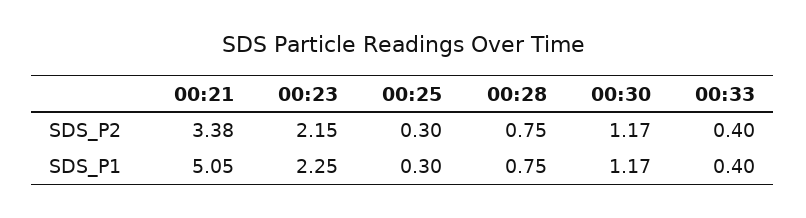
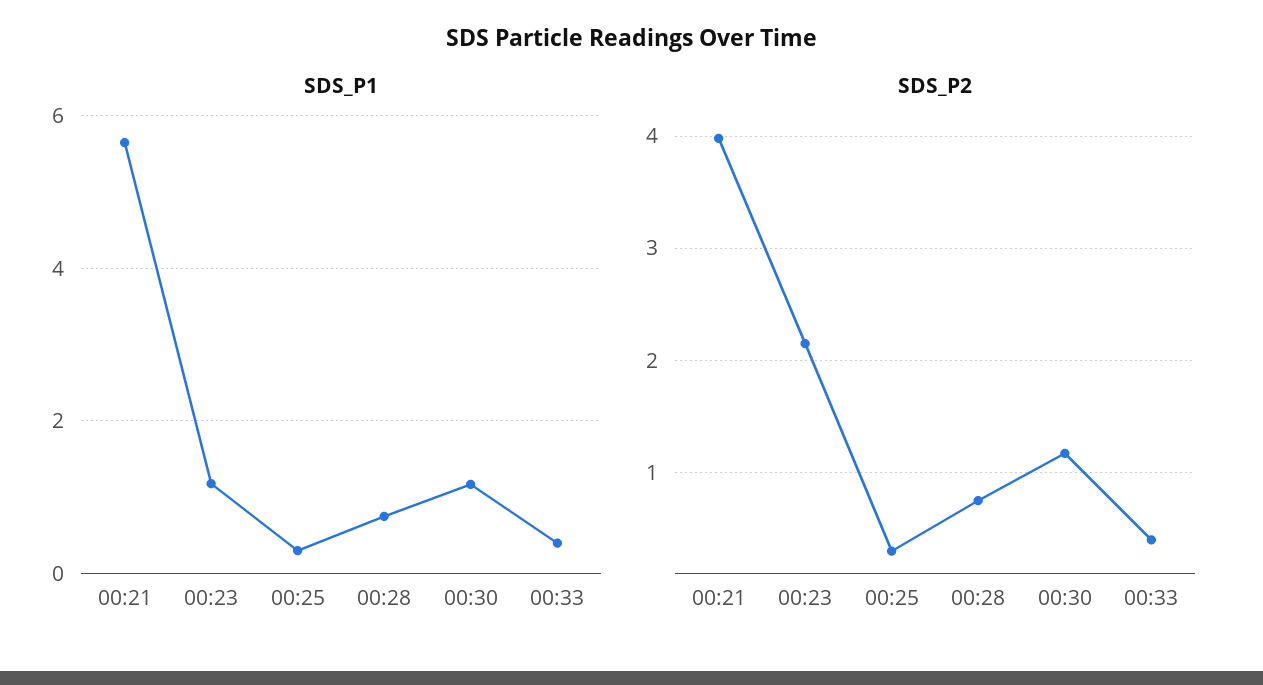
SDS_P2, 00:21: 3.38 -> 4
SDS_P1, 00:21: 5.05 -> 5.6
SDS_P1, 00:23: 2.25 -> 1.2

